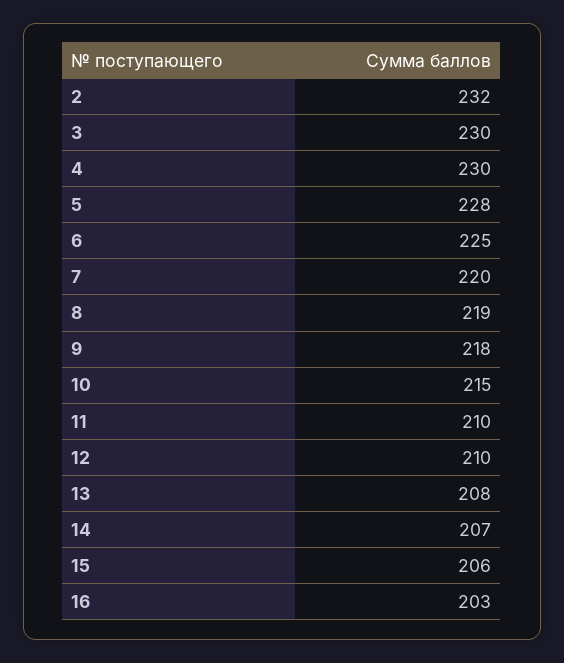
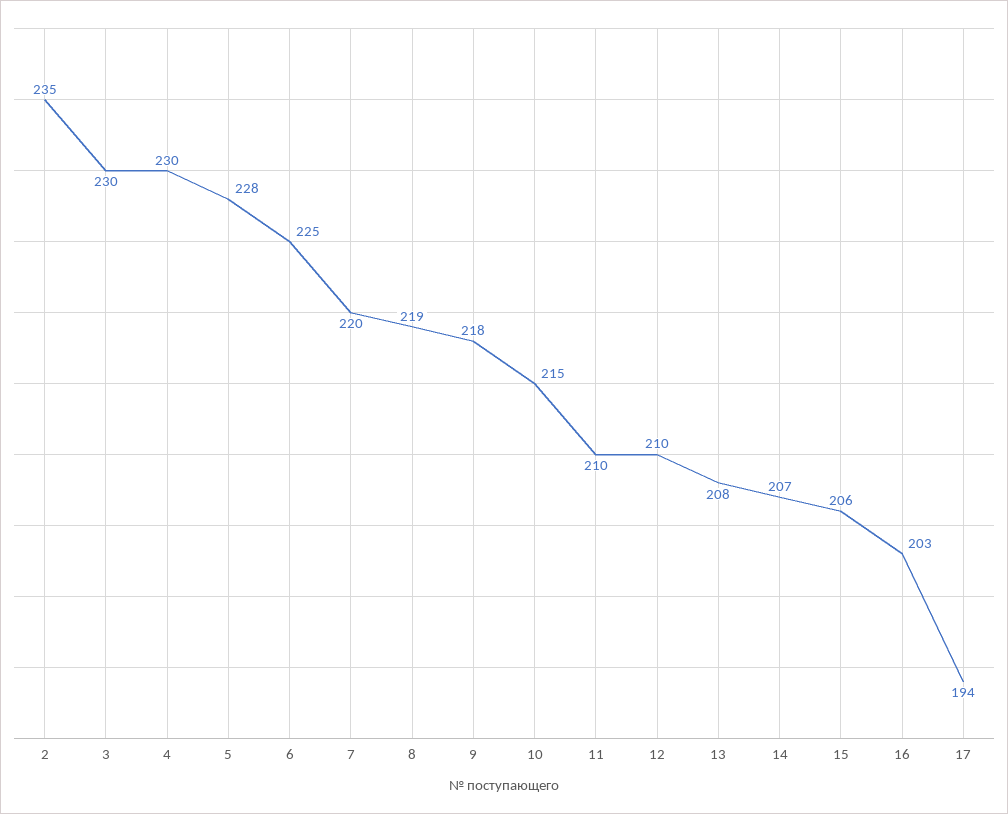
2: 232 -> 235
17: none -> 194

